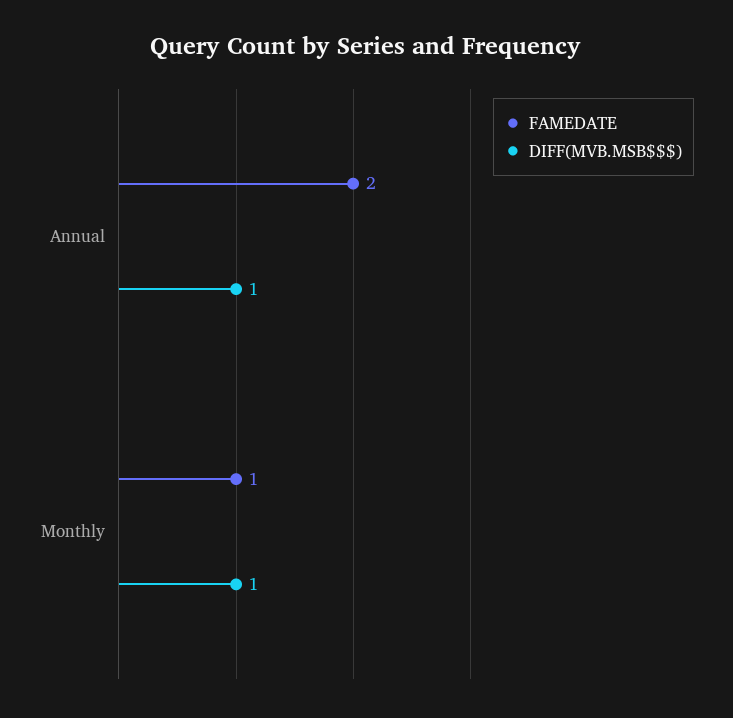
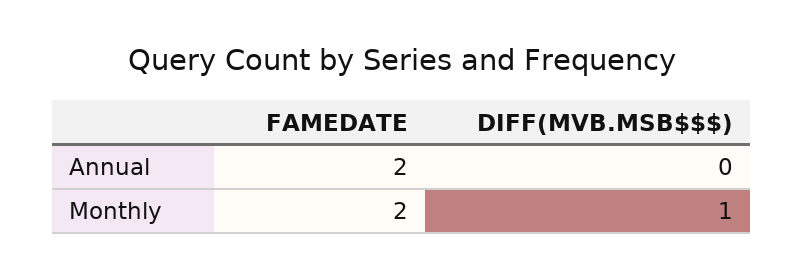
DIFF(MVB.MSB$$$), Annual: 1 -> 0
FAMEDATE, Monthly: 1 -> 2

